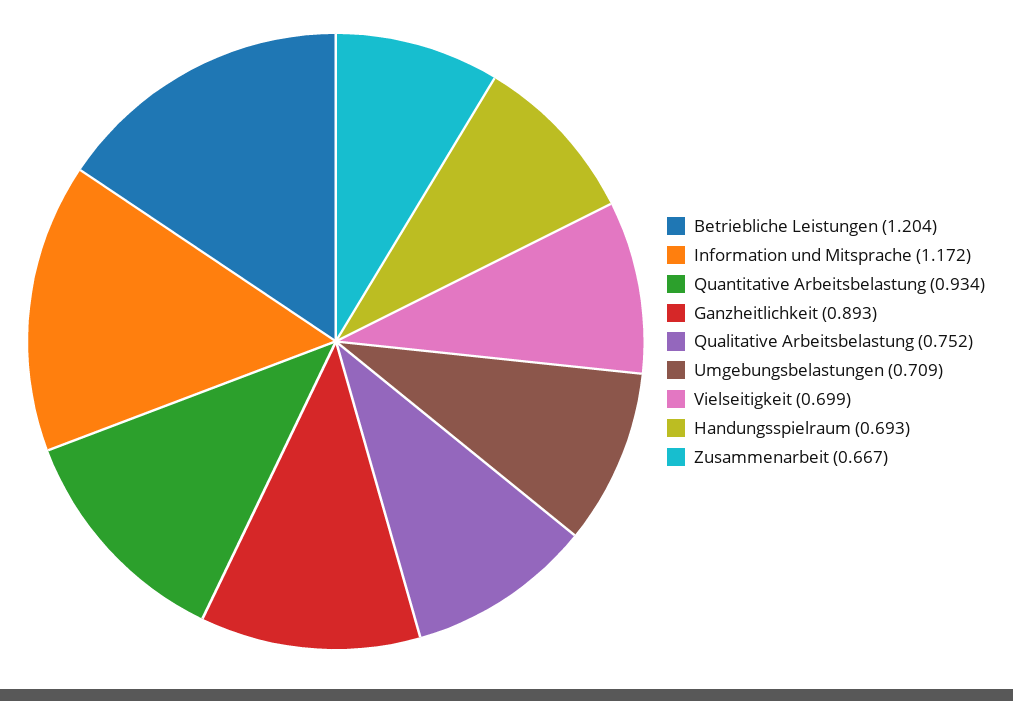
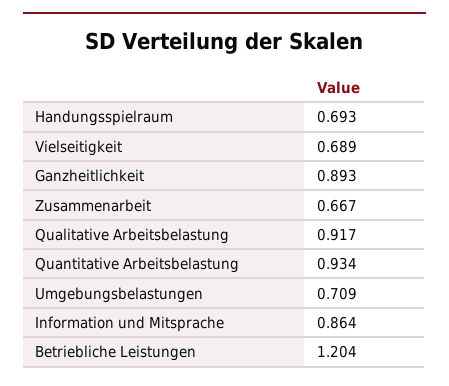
Information und Mitsprache: 1.172 -> 0.864
Qualitative Arbeitsbelastung: 0.752 -> 0.917
Vielseitigkeit: 0.699 -> 0.689

